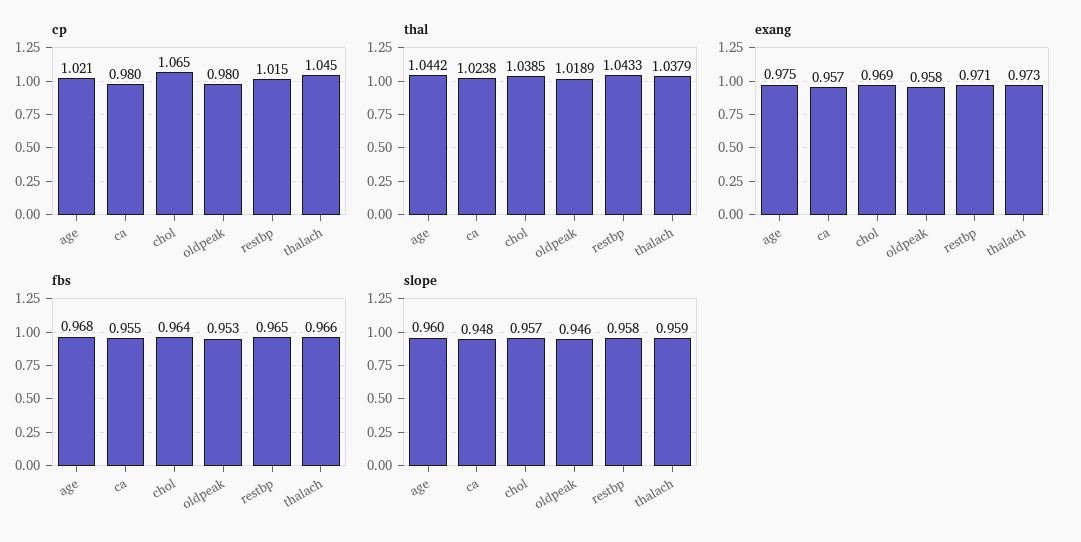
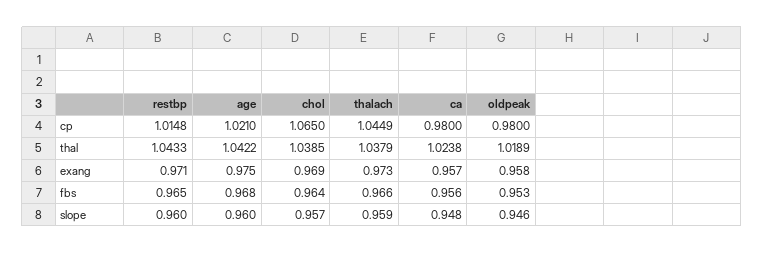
thal, age: 1.0442 -> 1.0422
fbs, ca: 0.955 -> 0.956
slope, restbp: 0.958 -> 0.96

